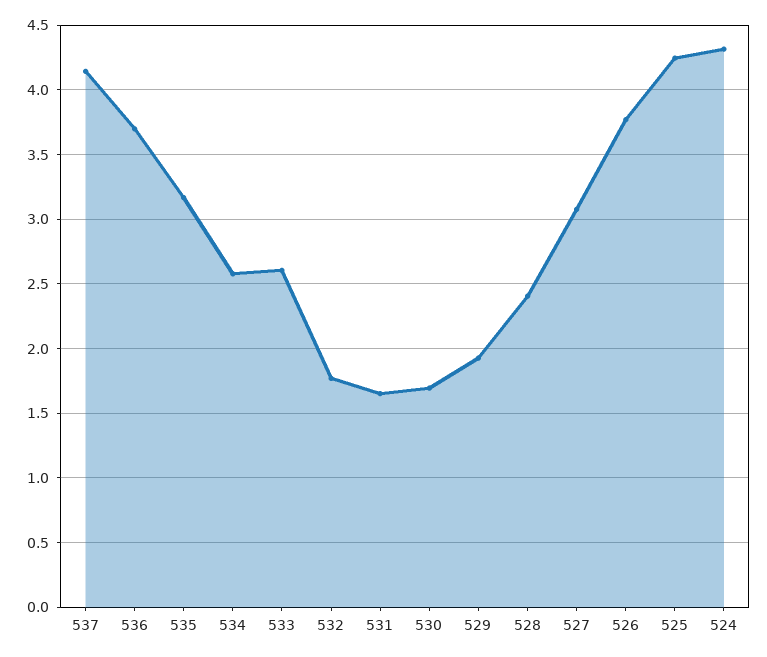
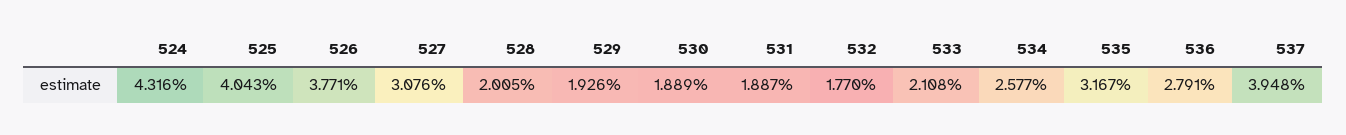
537: 4.15 -> 3.948
536: 3.7 -> 2.791
533: 2.6 -> 2.108
531: 1.65 -> 1.887
530: 1.7 -> 1.889
528: 2.4 -> 2.005
525: 4.25 -> 4.043

